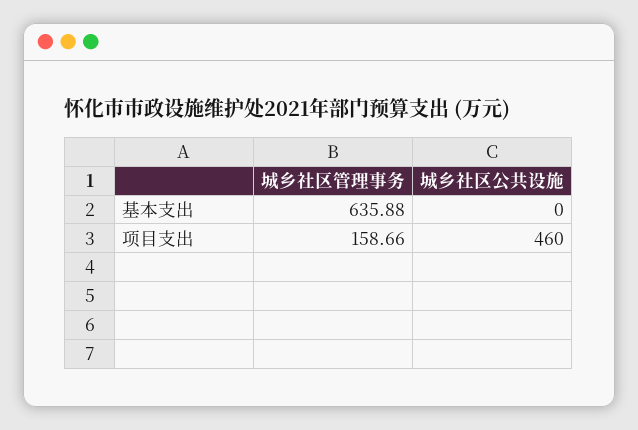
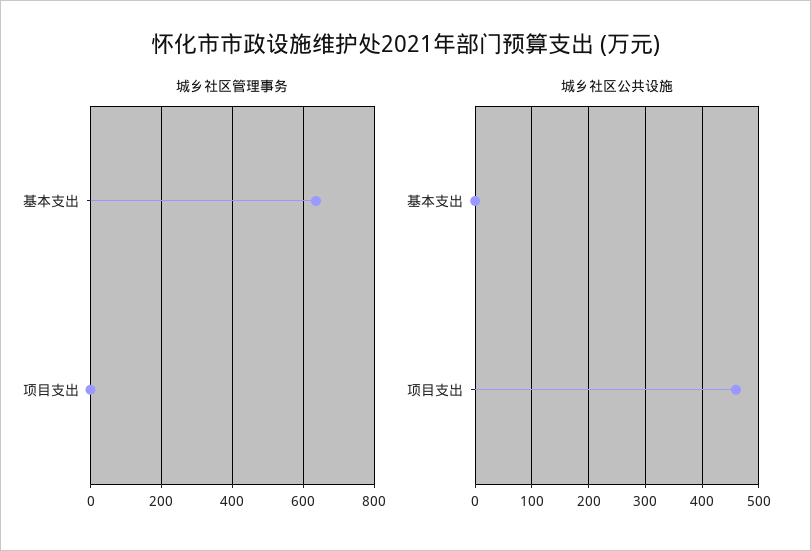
城乡社区管理事务, 项目支出: 158.66 -> 0

